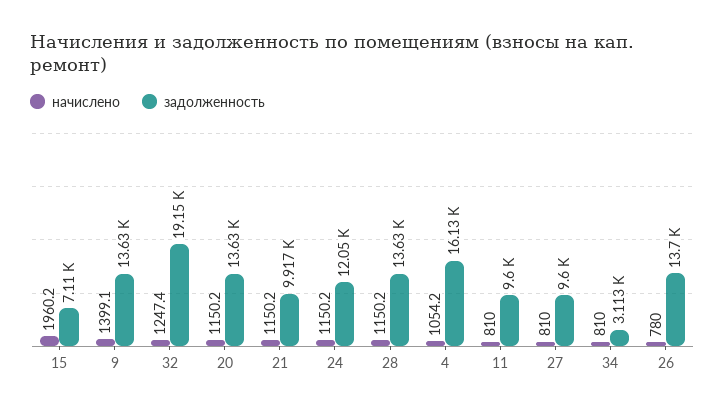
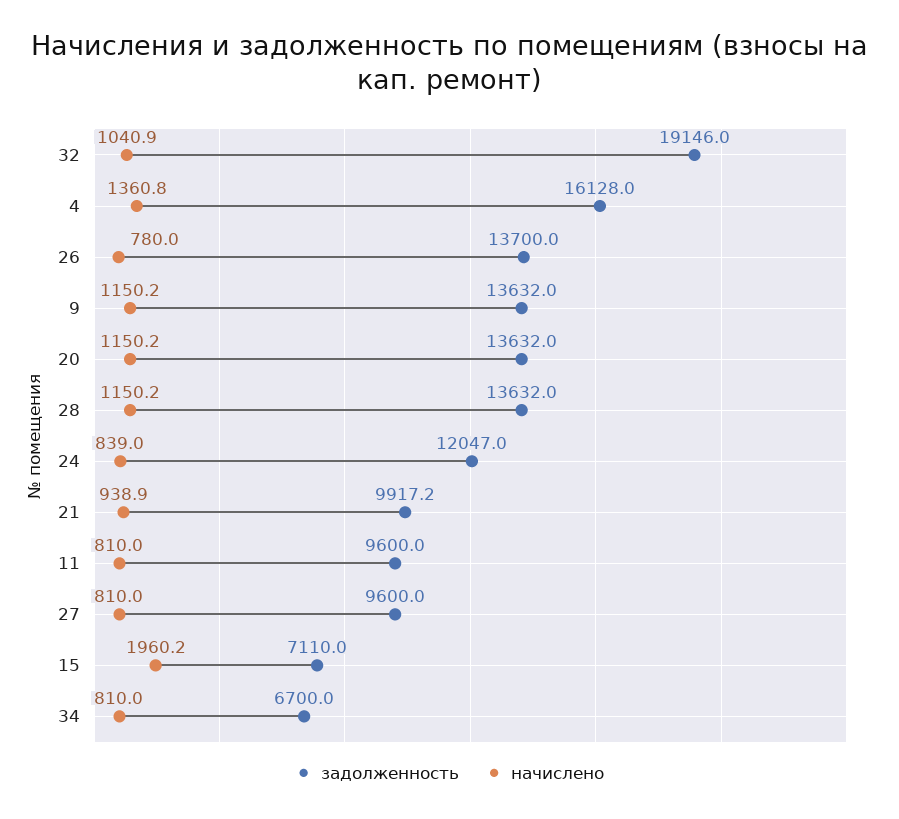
начислено, 9: 1399.1 -> 1150.2
начислено, 32: 1247.4 -> 1040.9
начислено, 21: 1150.2 -> 938.9
начислено, 24: 1150.2 -> 839
начислено, 4: 1054.2 -> 1360.8
задолженность, 34: 3113 -> 6700

